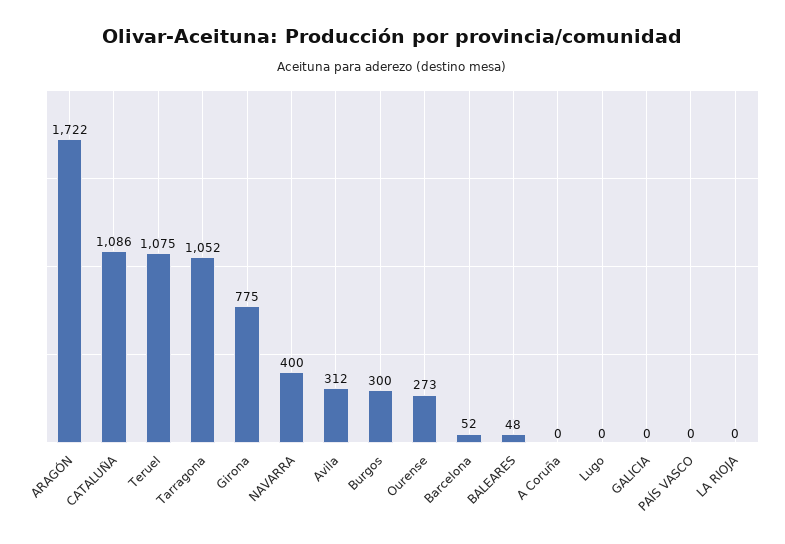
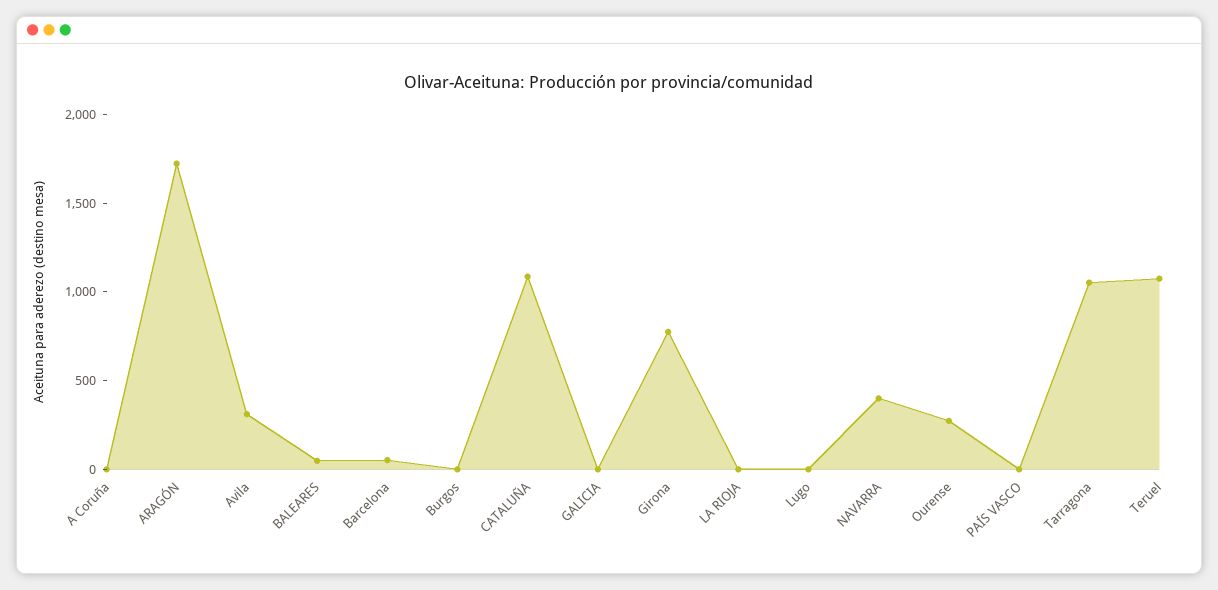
Burgos: 300 -> 0

